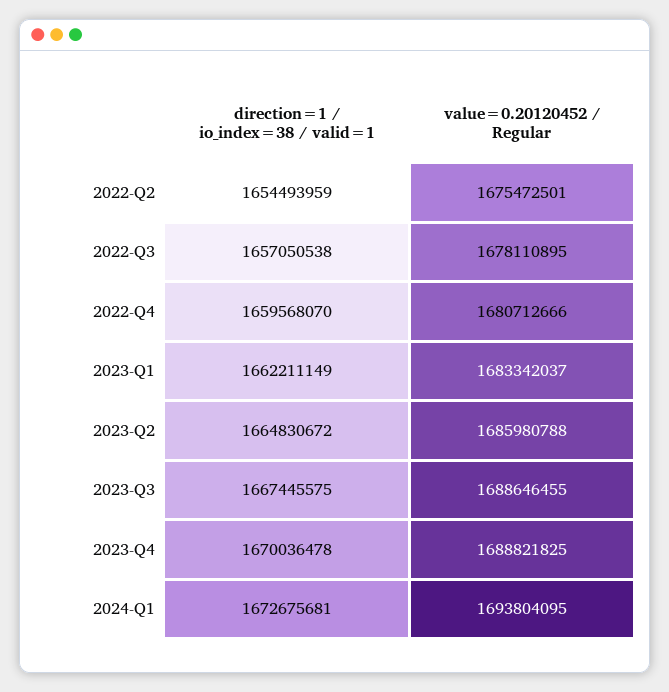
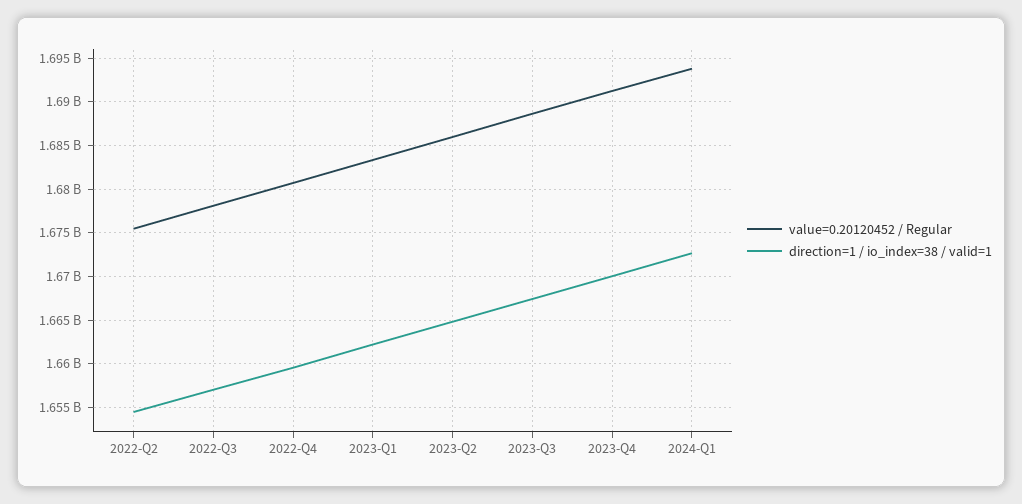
value=0.20120452 / Regular, 2023-Q4: 1688821825 -> 1691000000

